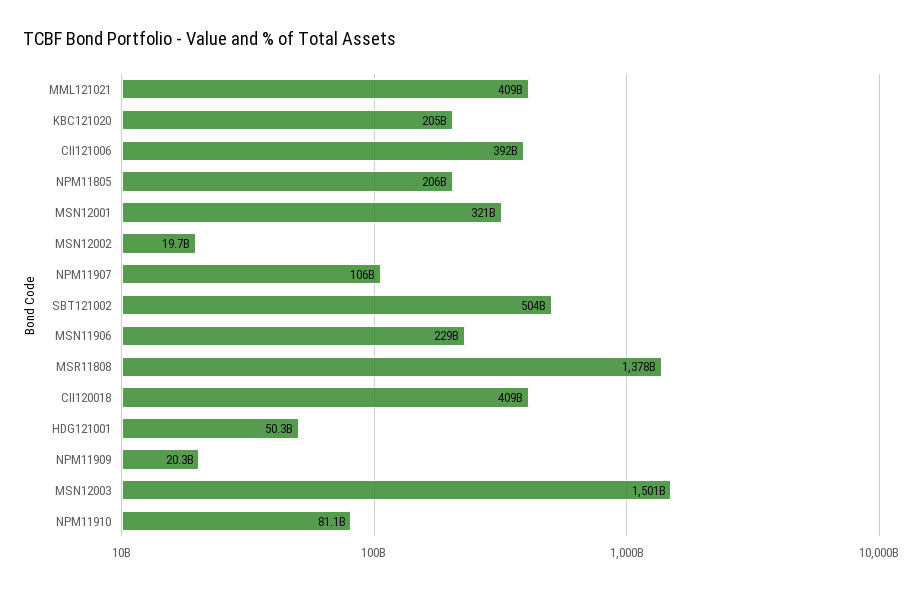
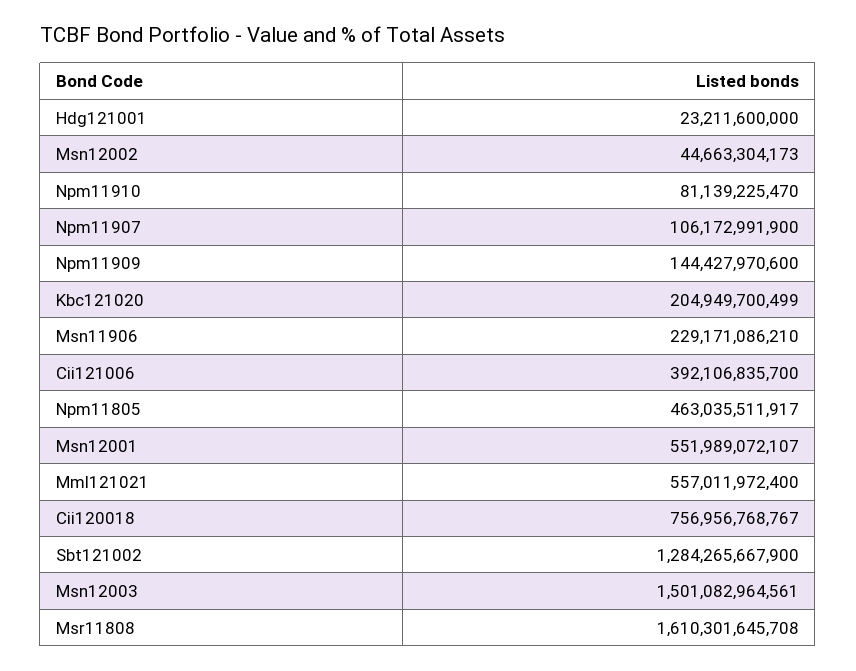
MML121021: 409000000000 -> 557011972400
NPM11805: 206000000000 -> 463035511917
MSN12001: 321000000000 -> 551989072107
MSN12002: 19700000000 -> 44663304173
SBT121002: 504000000000 -> 1284265667900
MSR11808: 1378000000000 -> 1610301645708
CII120018: 409000000000 -> 756956768767
HDG121001: 50300000000 -> 23211600000
NPM11909: 20300000000 -> 144427970600

